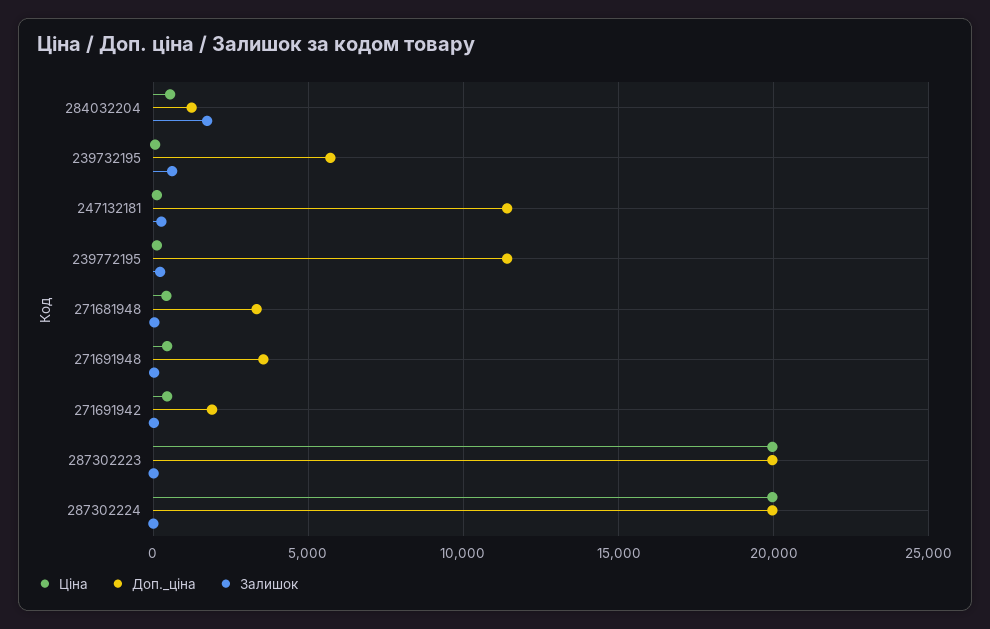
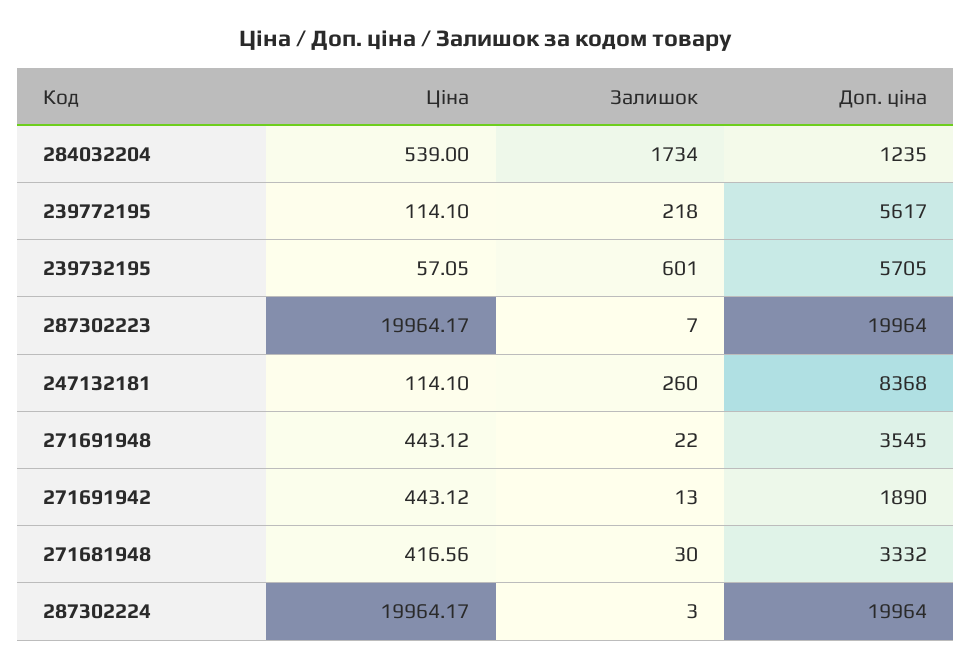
Доп._ціна, 247132181: 11500 -> 8368
Доп._ціна, 239772195: 11500 -> 5617

